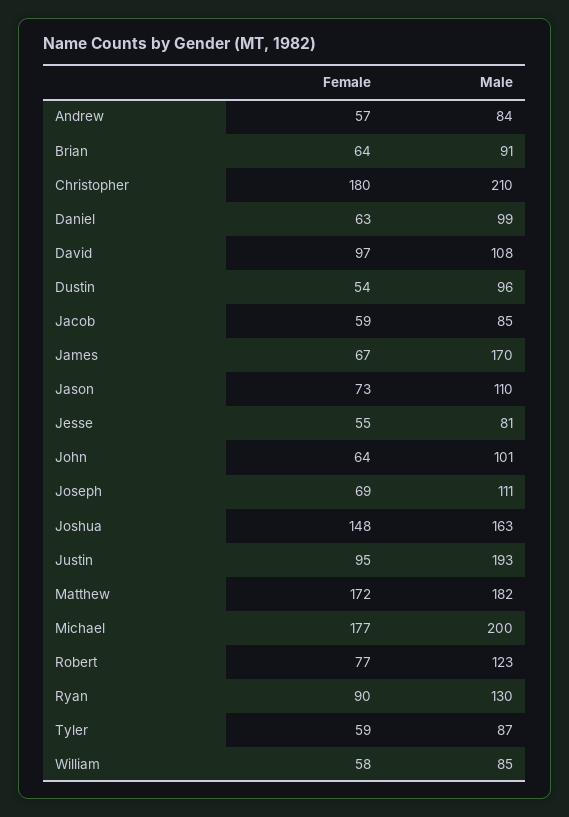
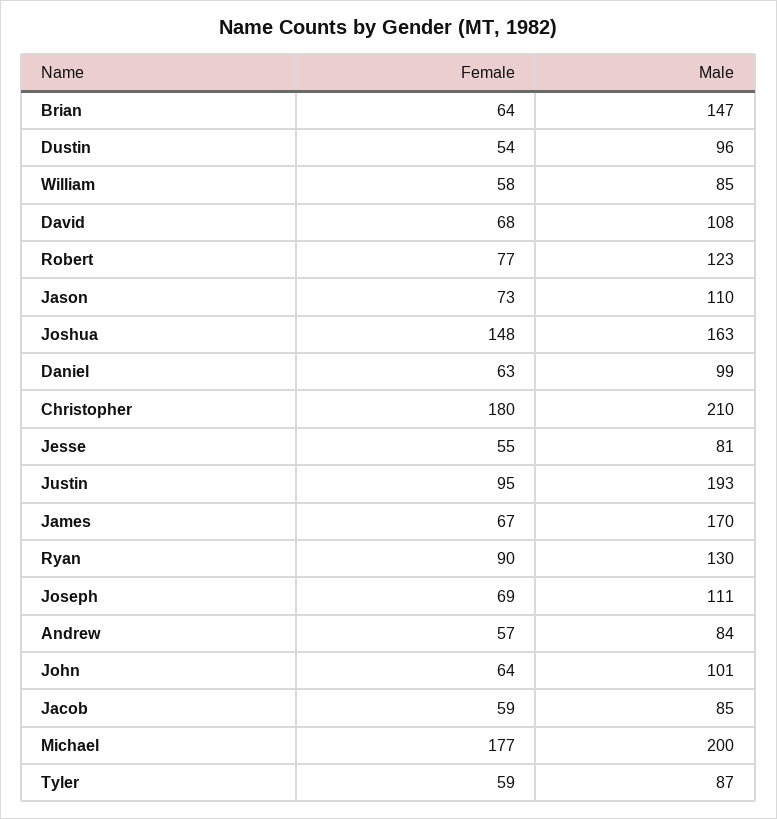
Male, Brian: 91 -> 147
Female, David: 97 -> 68
Female, Matthew: 172 -> none
Male, Matthew: 182 -> none

